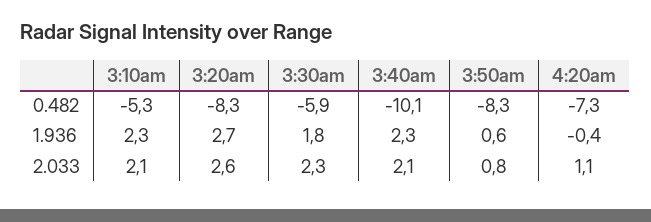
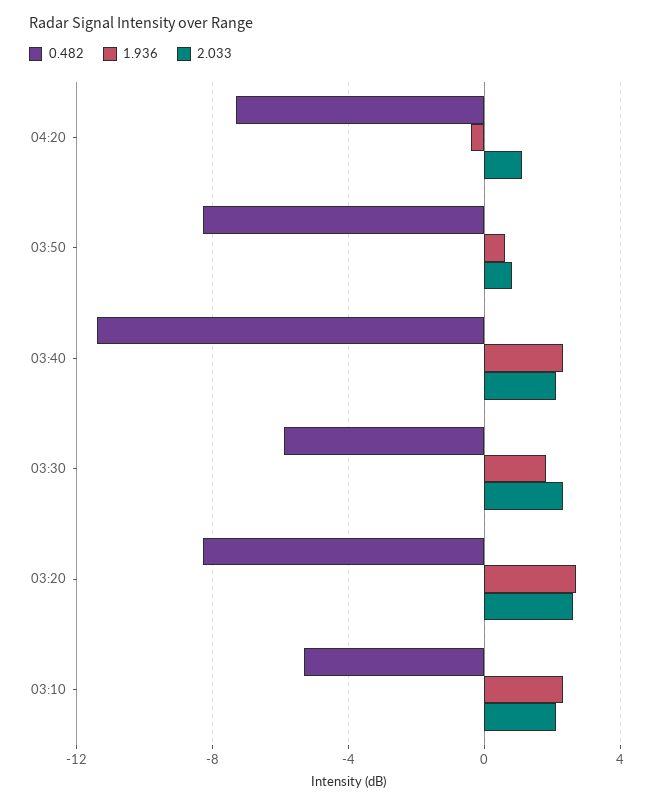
0.482, 3:40am: -10.1 -> -11.5

